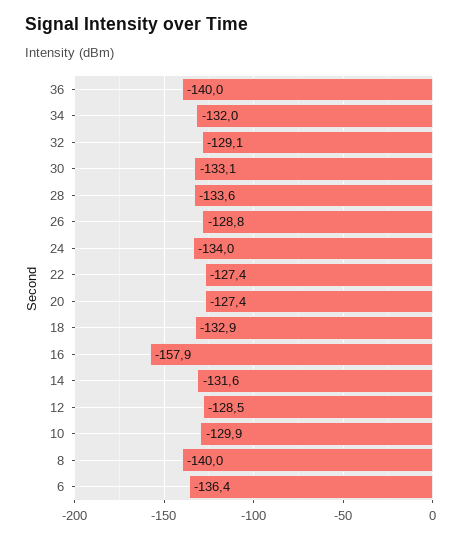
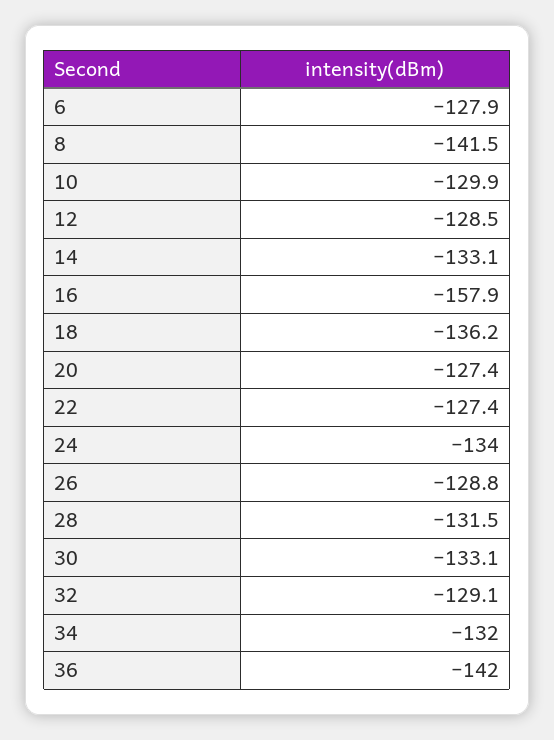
36: -140 -> -142
28: -133.6 -> -131.5
18: -132.9 -> -136.2
14: -131.6 -> -133.1
8: -140 -> -141.5
6: -136.4 -> -127.9

